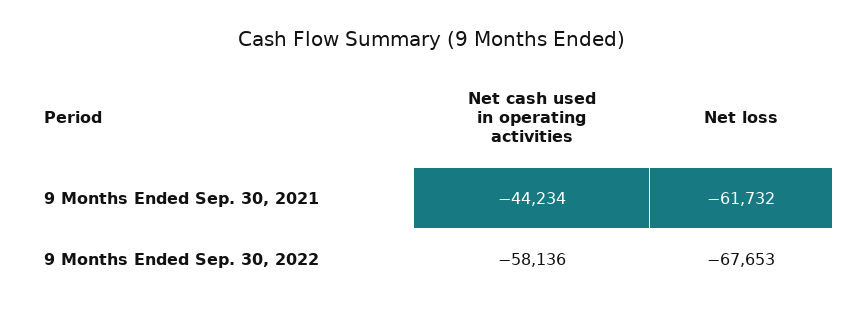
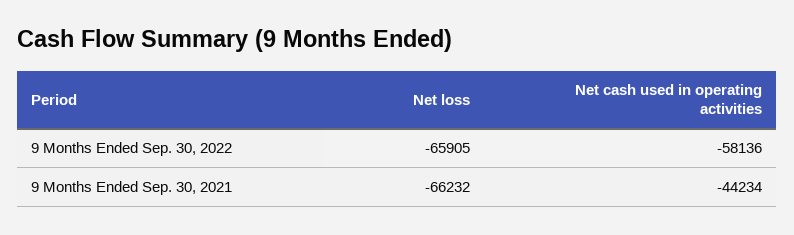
Net loss, 9 Months Ended Sep. 30, 2021: -61732 -> -66232
Net loss, 9 Months Ended Sep. 30, 2022: -67653 -> -65905

